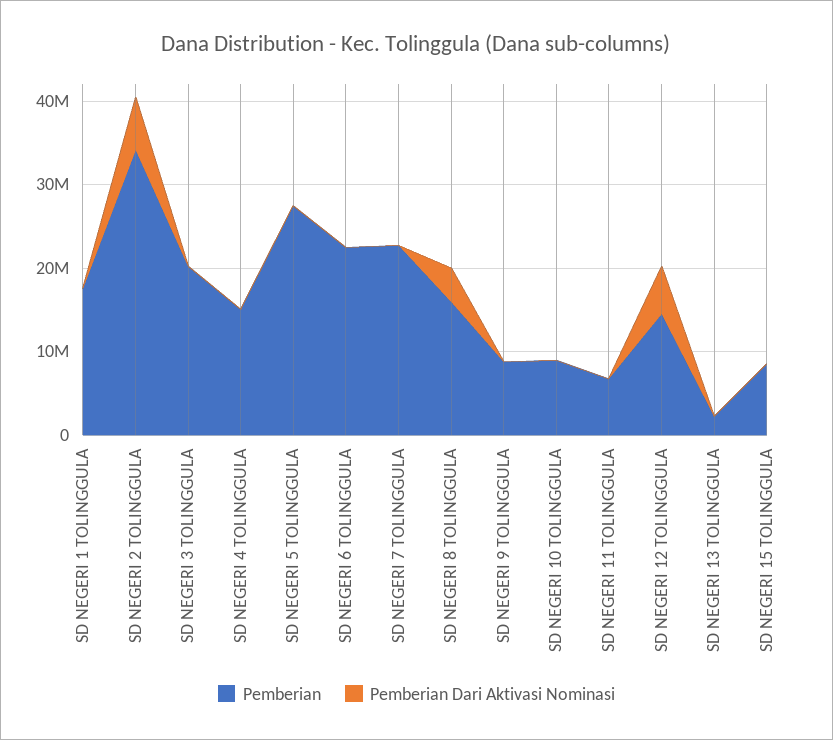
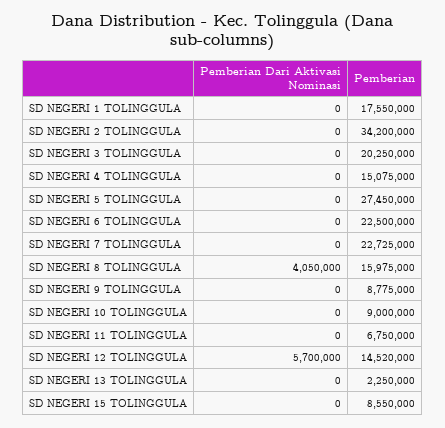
Pemberian Dari Aktivasi Nominasi, SD NEGERI 2 TOLINGGULA: 6000000 -> 0

